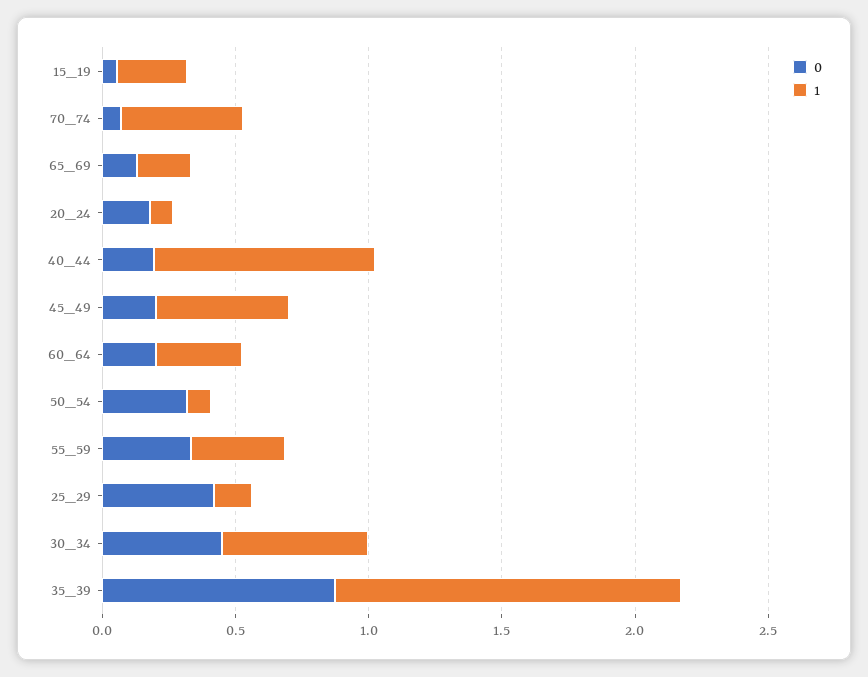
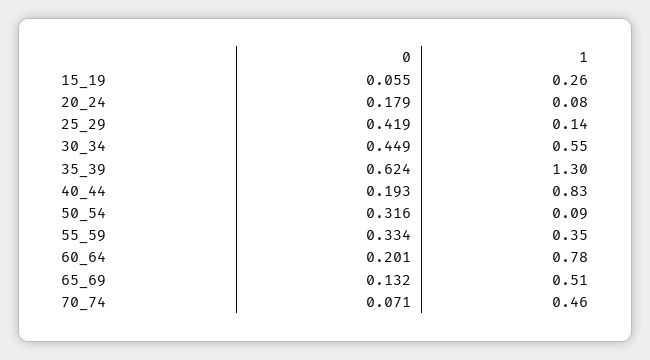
1, 65_69: 0.2 -> 0.51
0, 45_49: 0.2 -> none
1, 45_49: 0.5 -> none
1, 60_64: 0.3 -> 0.78
0, 35_39: 0.9 -> 0.624

